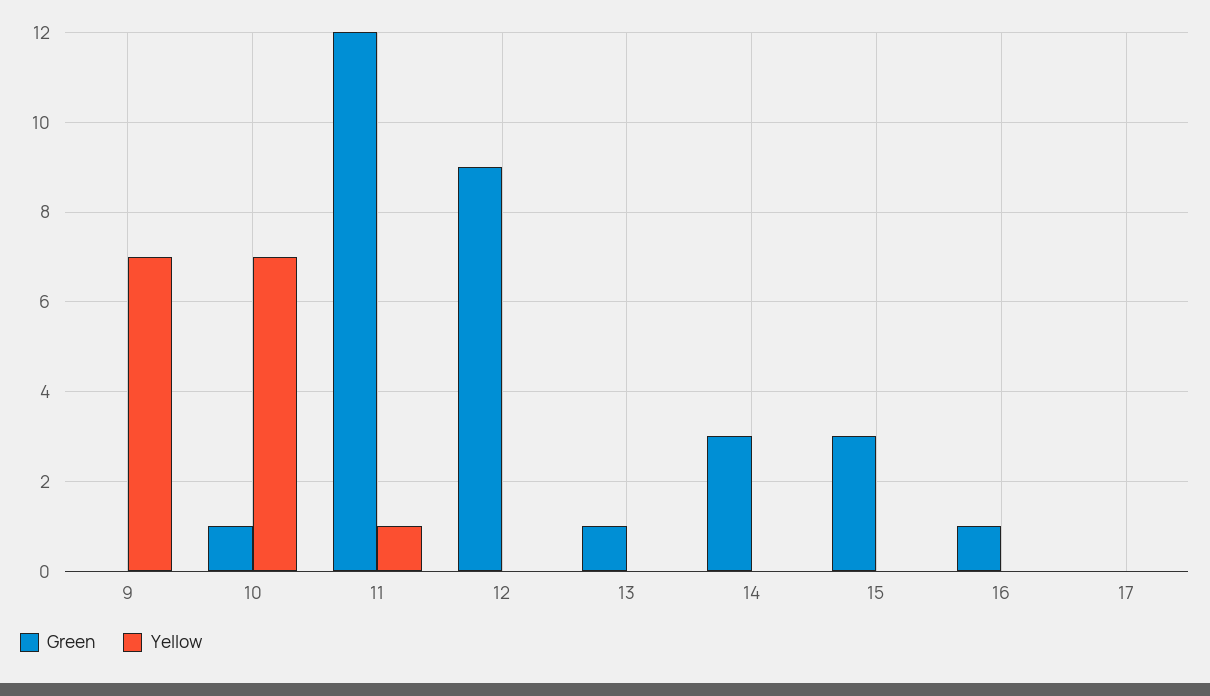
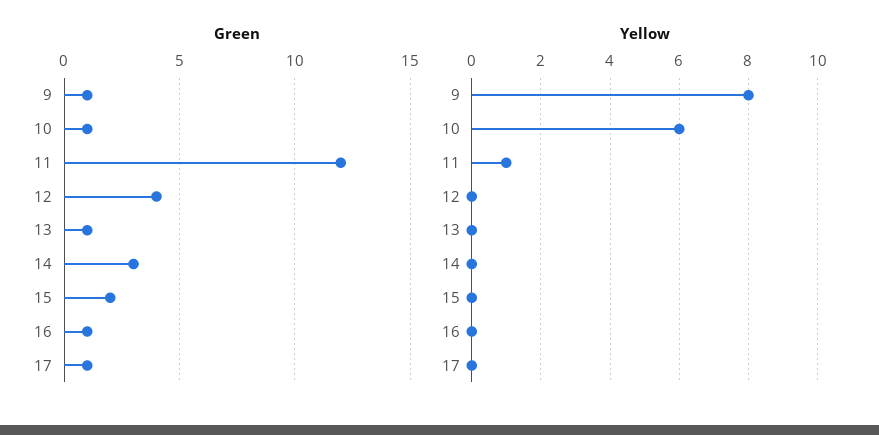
Green, 9: 0 -> 1
Yellow, 9: 7 -> 8
Yellow, 10: 7 -> 6
Green, 12: 9 -> 4
Green, 15: 3 -> 2
Green, 17: 0 -> 1

